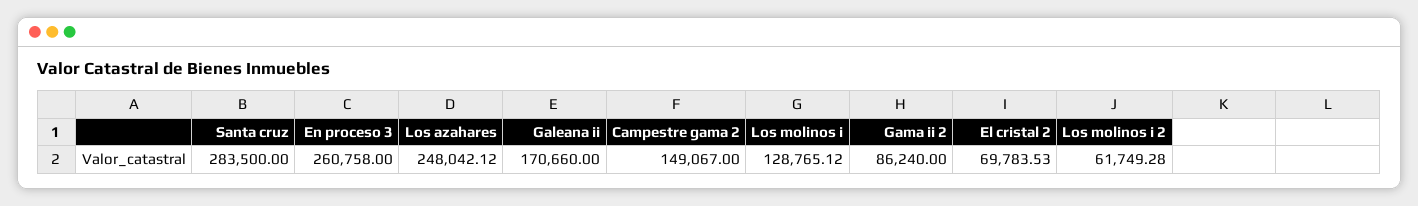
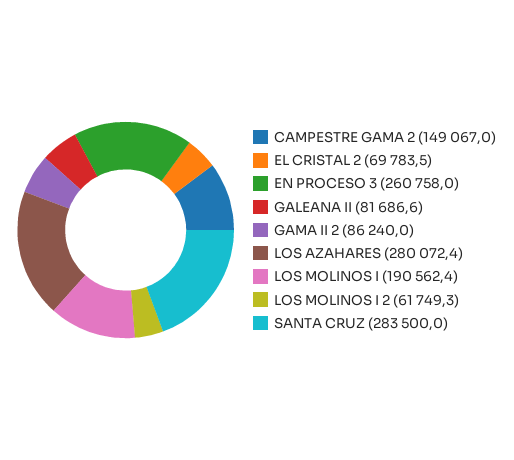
Los azahares: 248042.12 -> 280072.4
Galeana ii: 170660 -> 81686.6
Los molinos i: 128765.12 -> 190562.4

